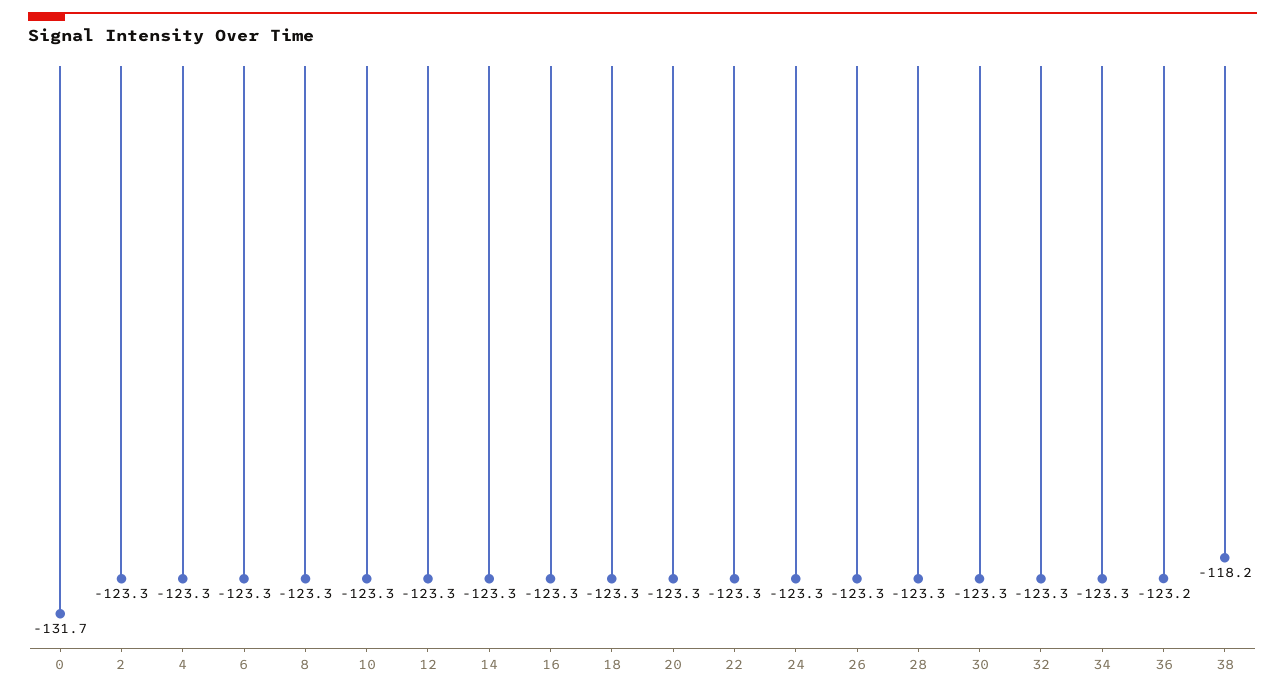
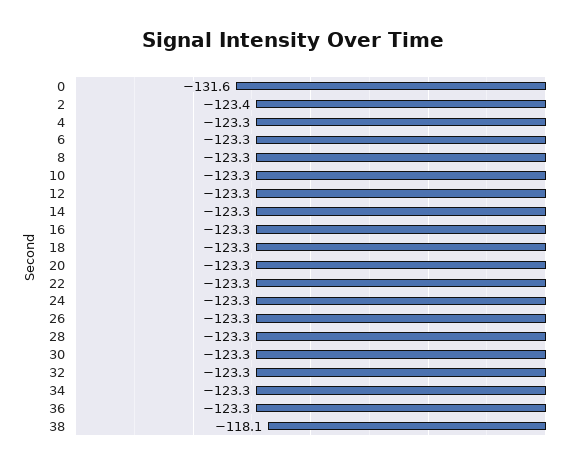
0: -131.7 -> -131.6
2: -123.3 -> -123.4
36: -123.2 -> -123.3
38: -118.2 -> -118.1

